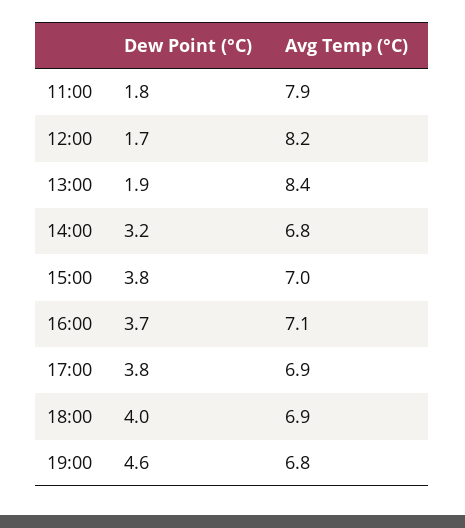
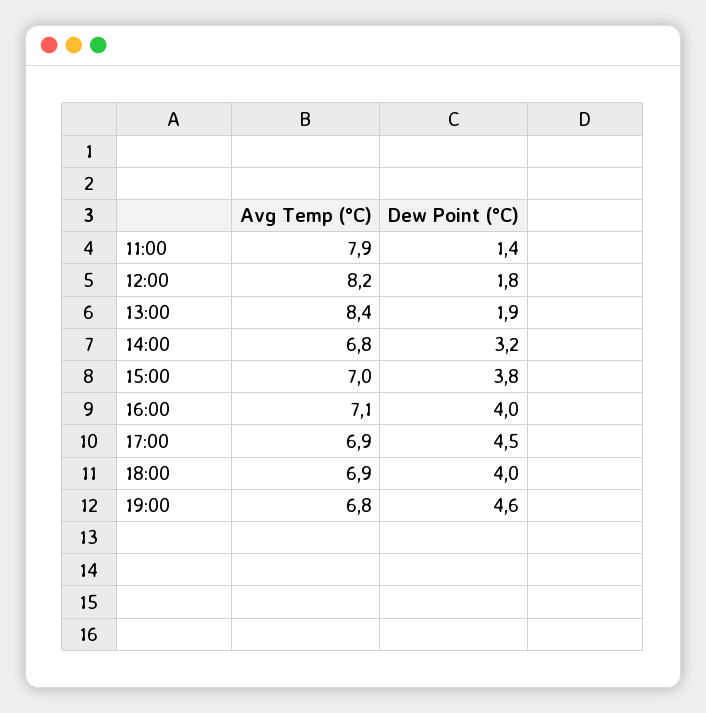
Dew Point (°C), 11:00: 1.8 -> 1.4
Dew Point (°C), 12:00: 1.7 -> 1.8
Dew Point (°C), 16:00: 3.7 -> 4
Dew Point (°C), 17:00: 3.8 -> 4.5

